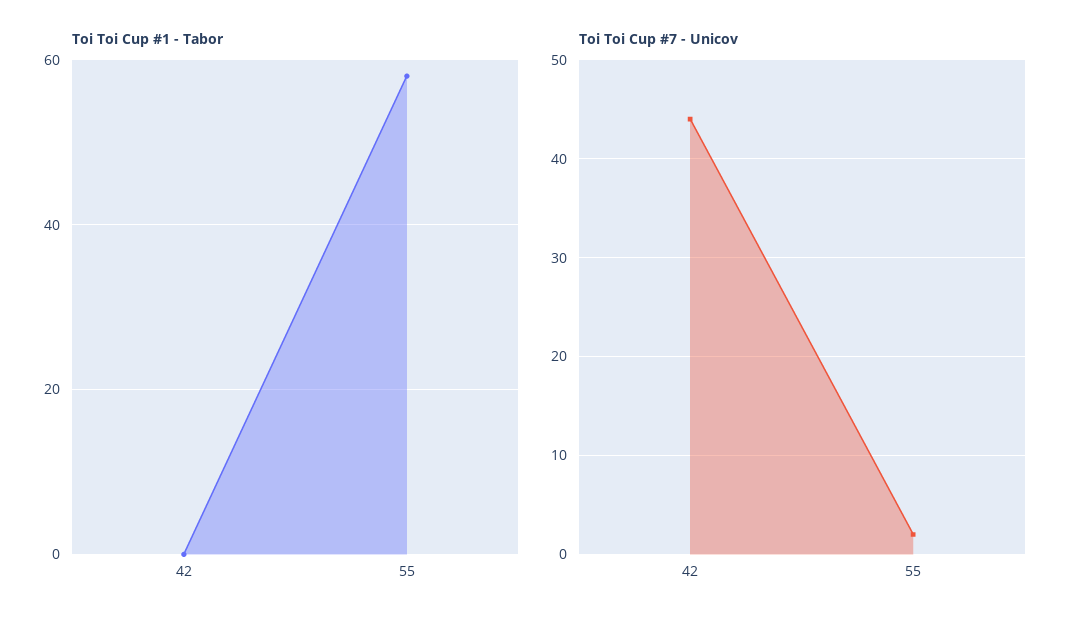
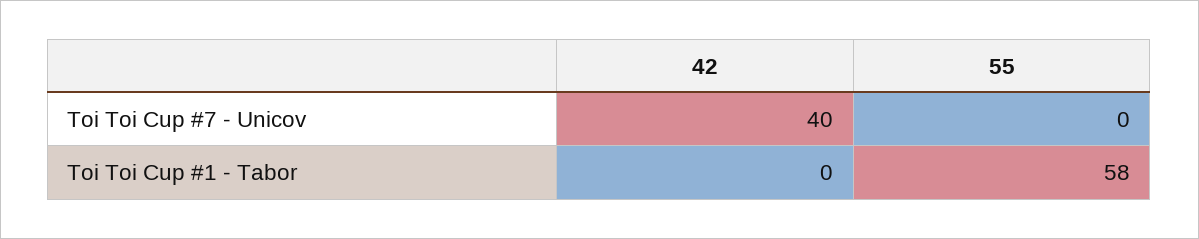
Toi Toi Cup #7 - Unicov, 42: 44 -> 40
Toi Toi Cup #7 - Unicov, 55: 2 -> 0

